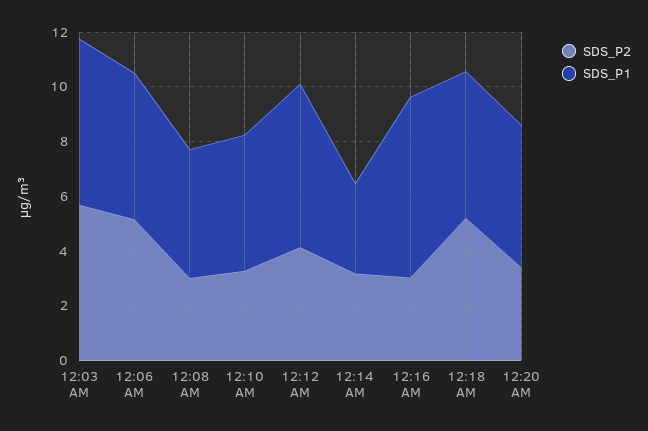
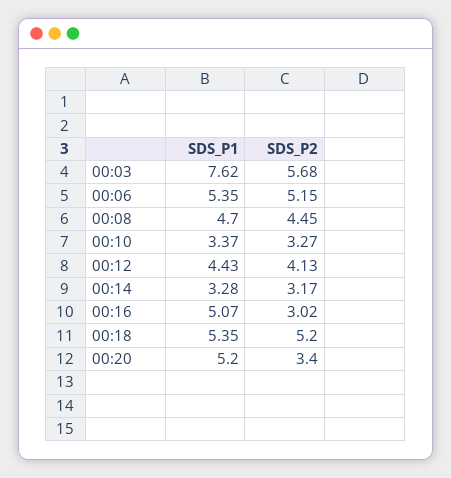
SDS_P1, 12:03 AM: 6 -> 7.62
SDS_P2, 12:08 AM: 3 -> 4.45
SDS_P1, 12:10 AM: 5 -> 3.37
SDS_P1, 12:12 AM: 6 -> 4.43
SDS_P1, 12:16 AM: 6.5 -> 5.07

